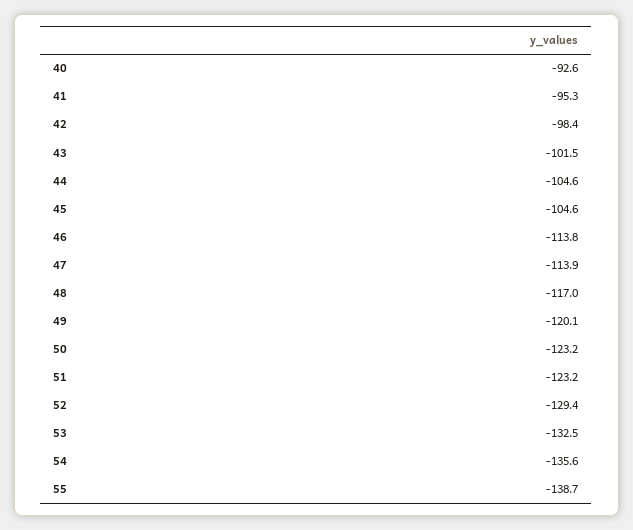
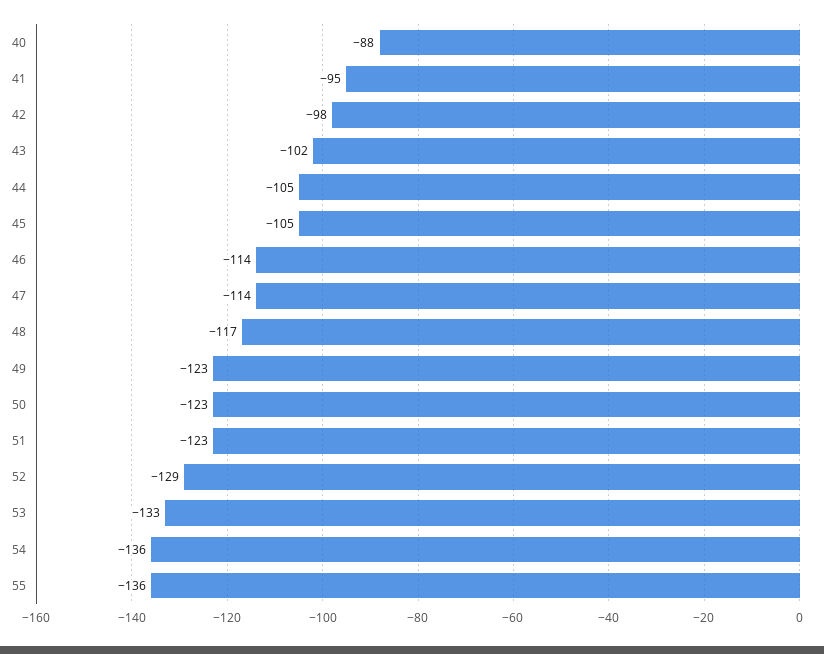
40: -92.6 -> -88
49: -120.1 -> -123
55: -138.7 -> -136

